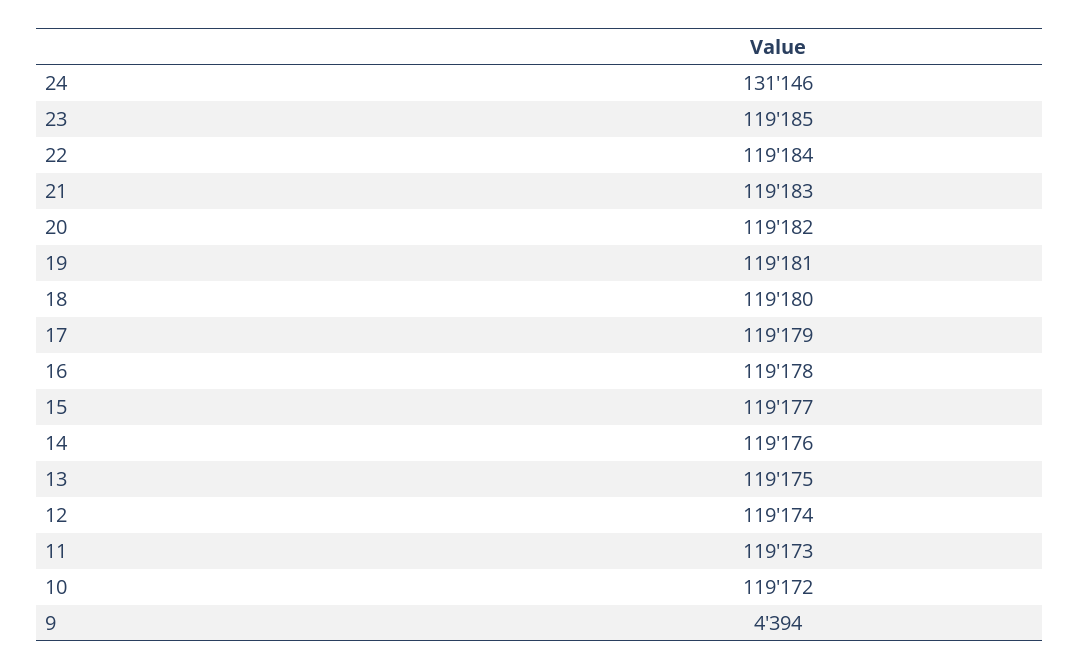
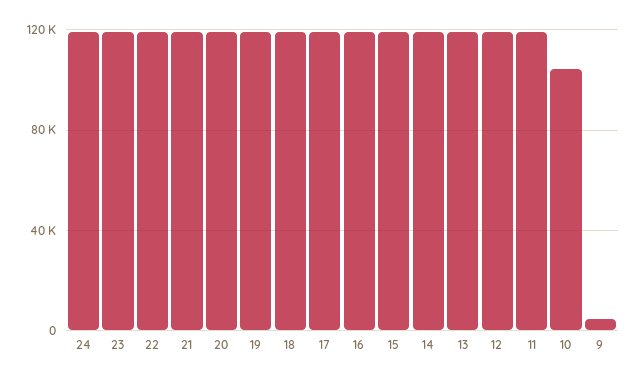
24: 131146 -> 120000
10: 119172 -> 105000

